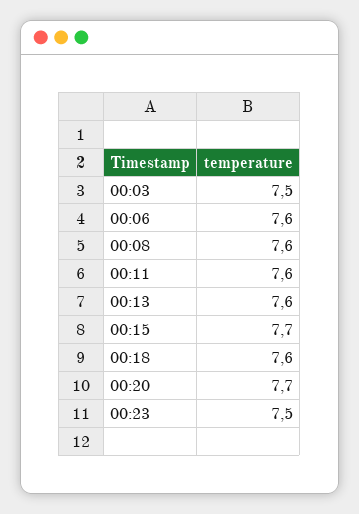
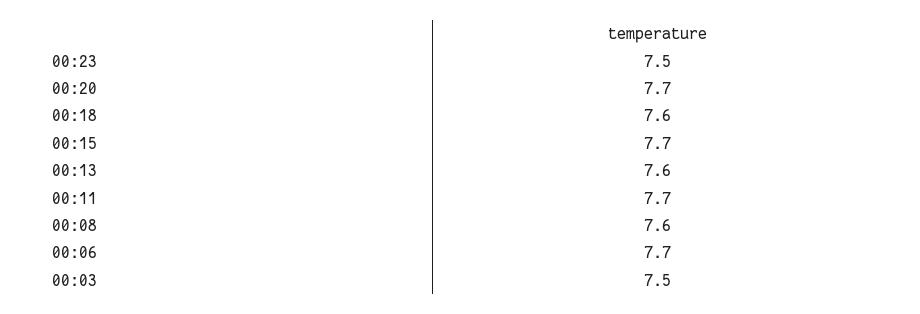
00:06: 7.6 -> 7.7
00:11: 7.6 -> 7.7

